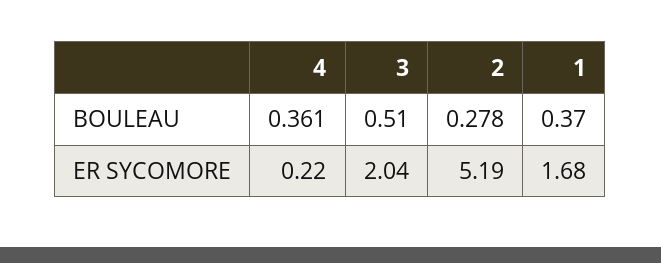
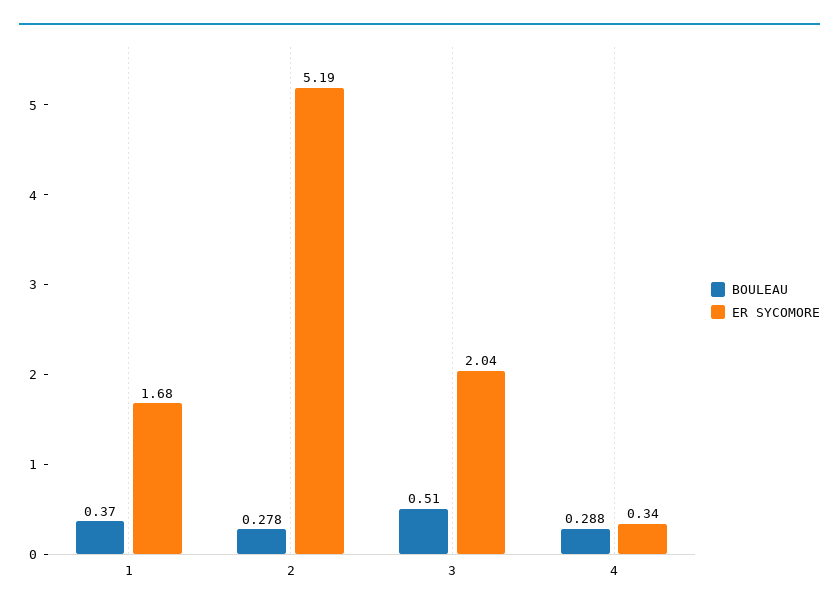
BOULEAU, 4: 0.361 -> 0.288
ER SYCOMORE, 4: 0.22 -> 0.34

